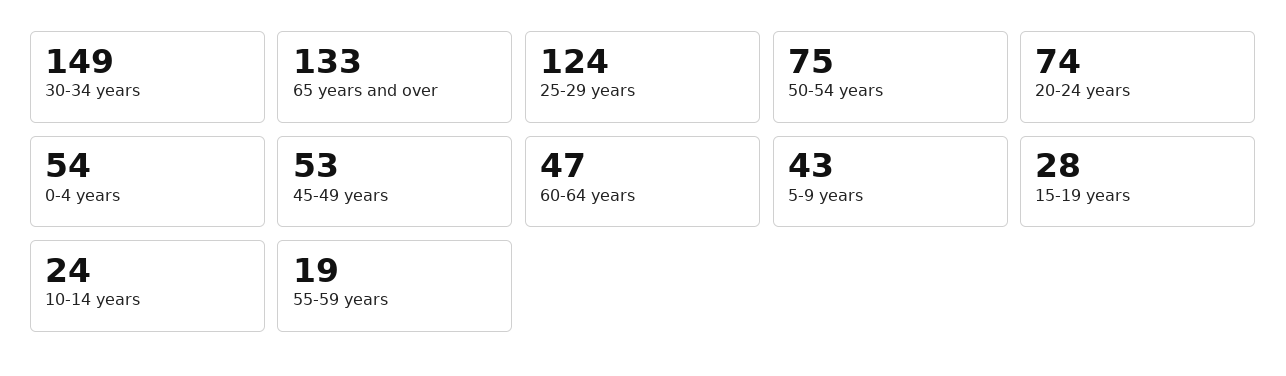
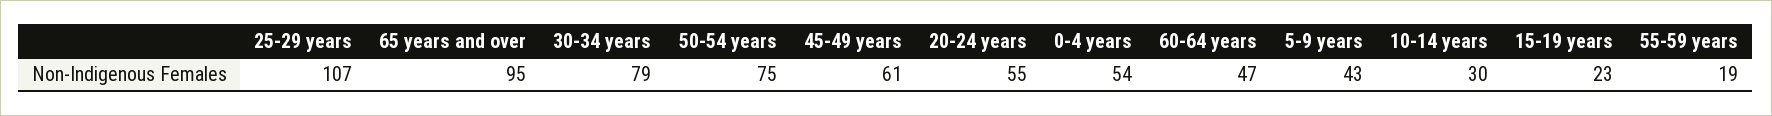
30-34 years: 149 -> 79
65 years and over: 133 -> 95
25-29 years: 124 -> 107
20-24 years: 74 -> 55
45-49 years: 53 -> 61
15-19 years: 28 -> 23
10-14 years: 24 -> 30

